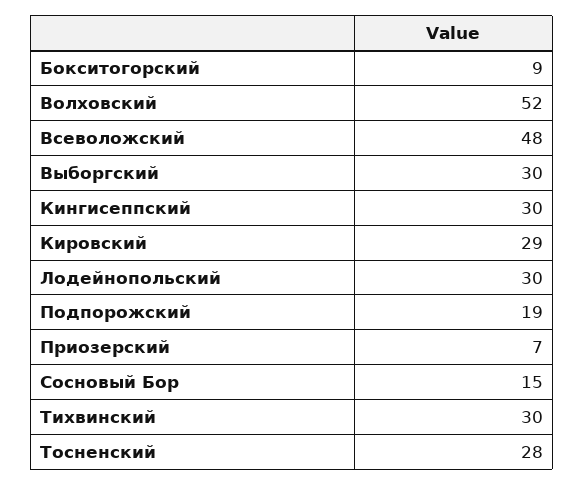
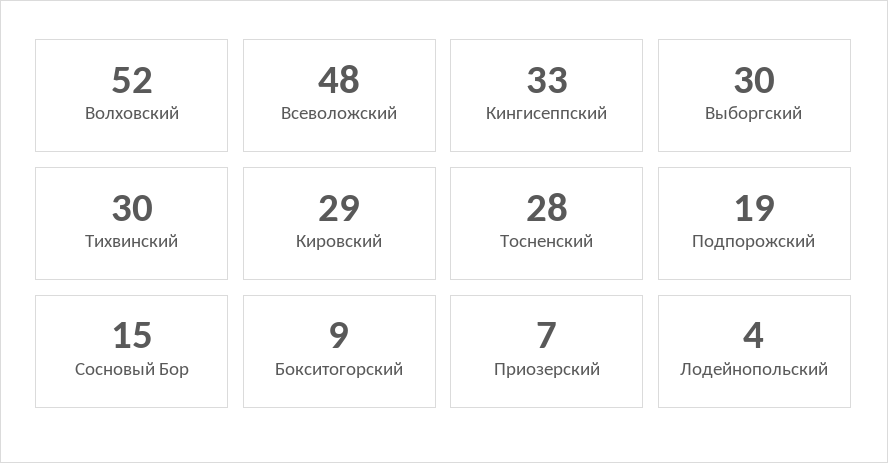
Кингисеппский: 30 -> 33
Лодейнопольский: 30 -> 4

